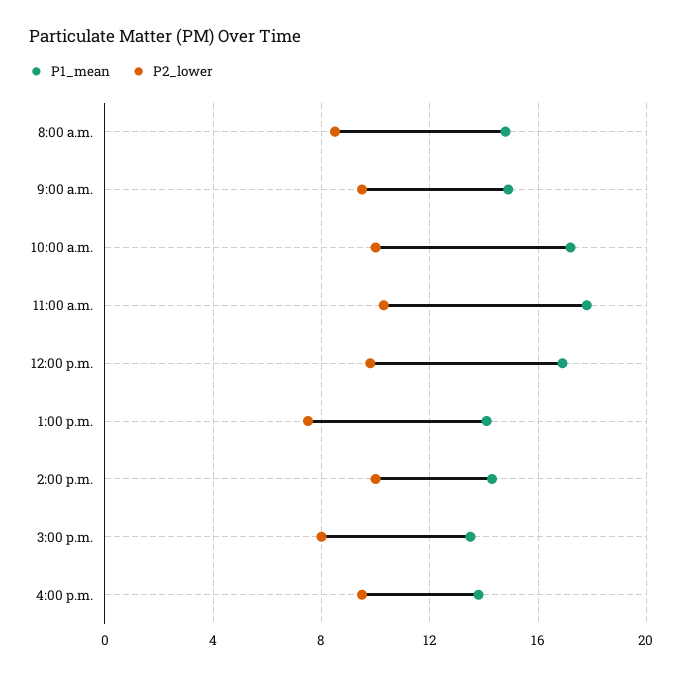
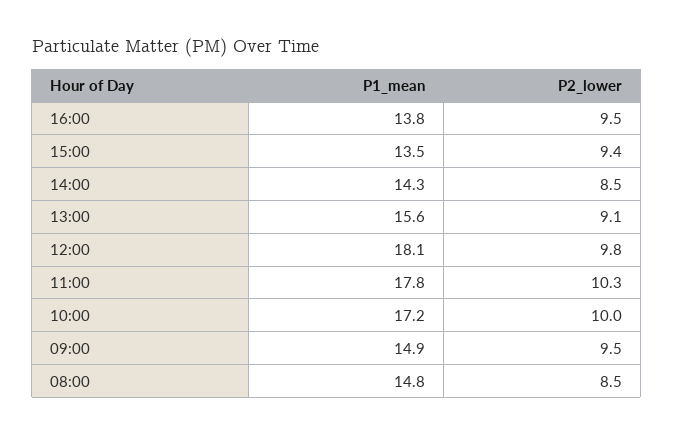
P1_mean, 12:00 p.m.: 17 -> 18.1
P1_mean, 1:00 p.m.: 14 -> 15.6
P2_lower, 1:00 p.m.: 7.5 -> 9.1
P2_lower, 2:00 p.m.: 10 -> 8.5
P2_lower, 3:00 p.m.: 8 -> 9.4

